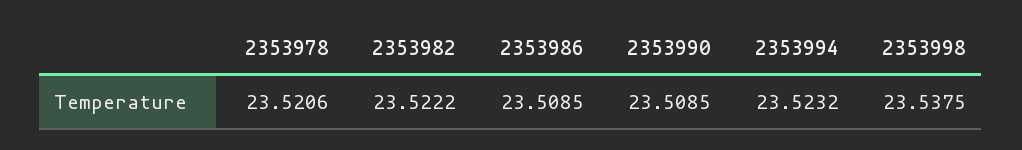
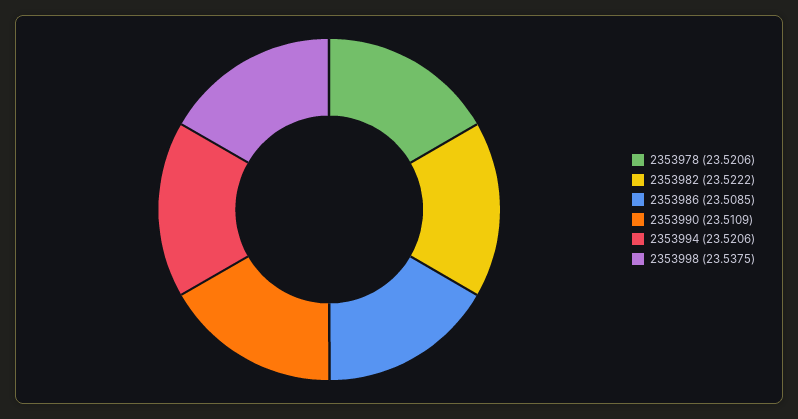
2353990: 23.5085 -> 23.5109
2353994: 23.5232 -> 23.5206

